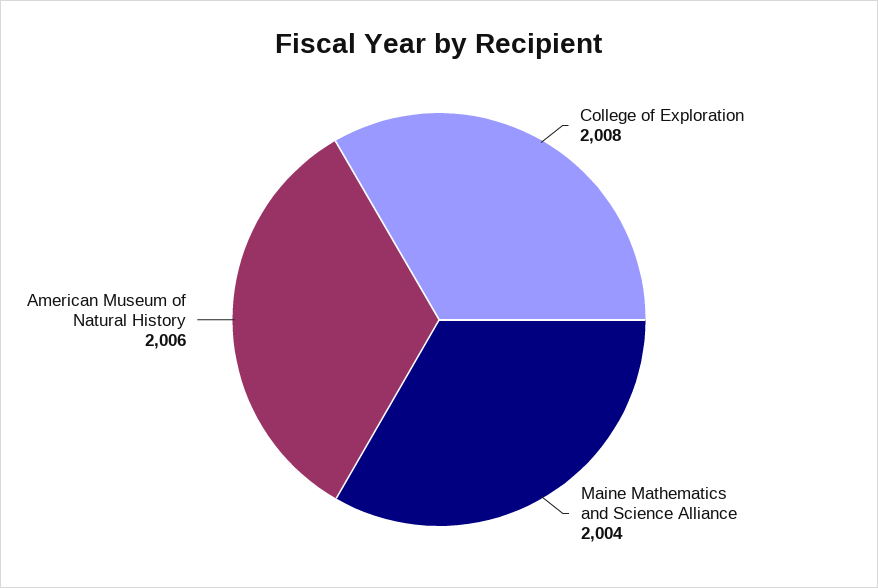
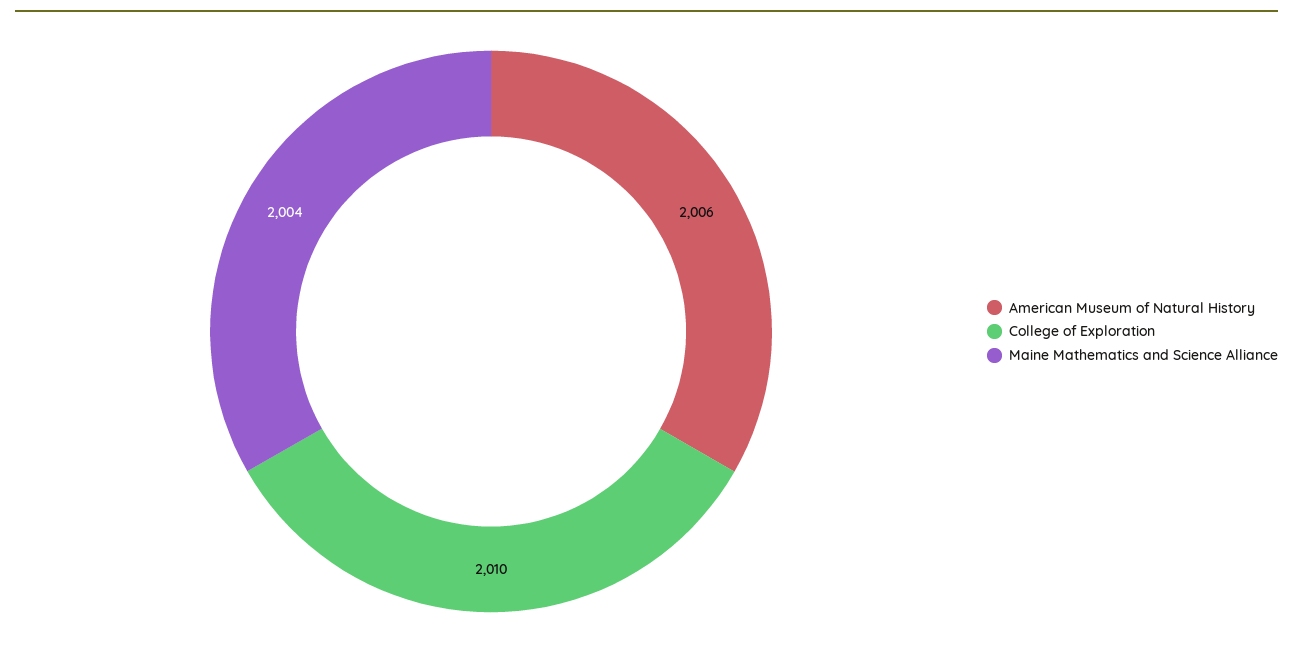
College of Exploration: 2008 -> 2010

